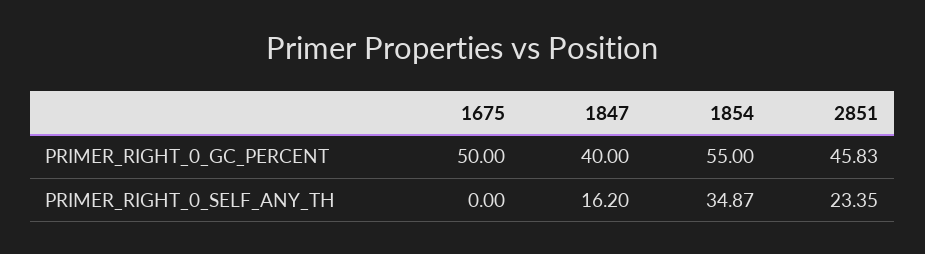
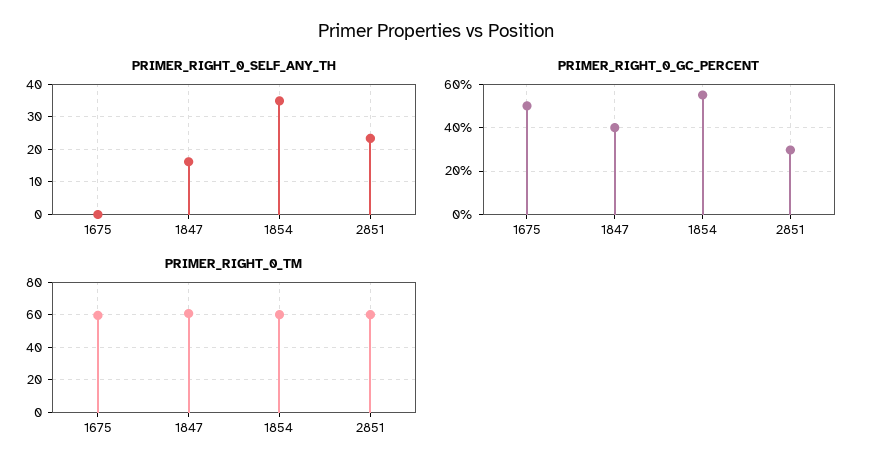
PRIMER_RIGHT_0_GC_PERCENT, 2851: 45.83 -> 30
PRIMER_RIGHT_0_TM, 1675: none -> 60
PRIMER_RIGHT_0_TM, 1847: none -> 60
PRIMER_RIGHT_0_TM, 1854: none -> 60
PRIMER_RIGHT_0_TM, 2851: none -> 60

